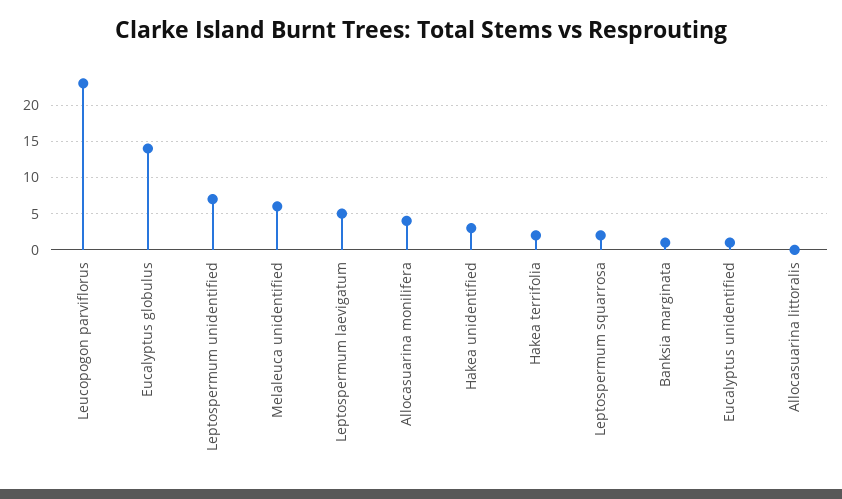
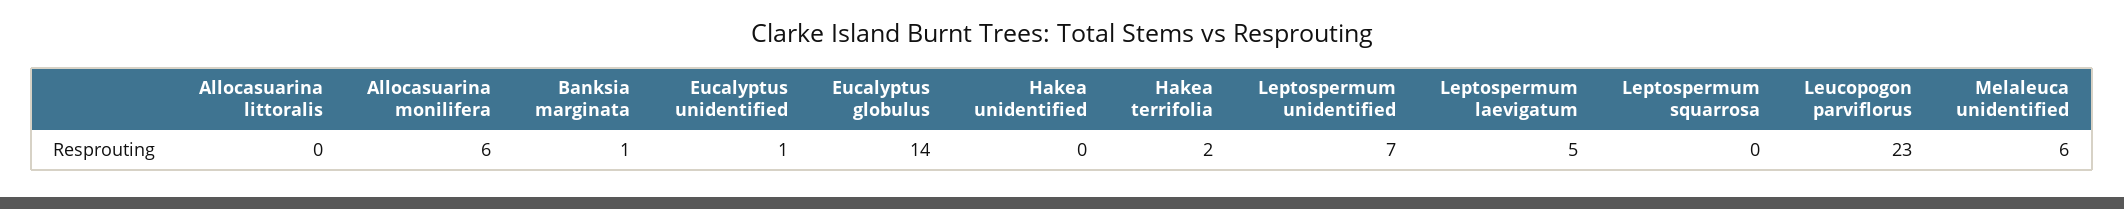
Allocasuarina monilifera: 4 -> 6
Hakea unidentified: 3 -> 0
Leptospermum squarrosa: 2 -> 0

